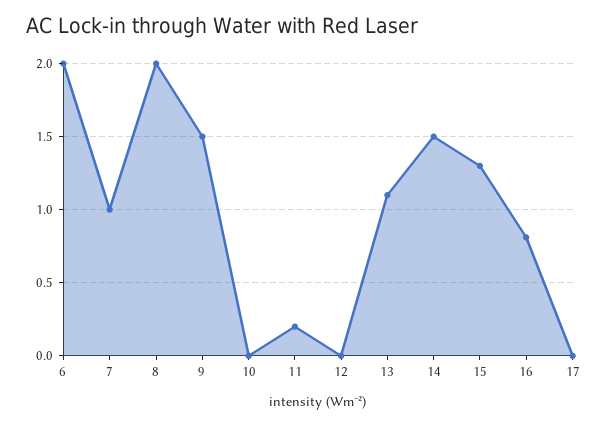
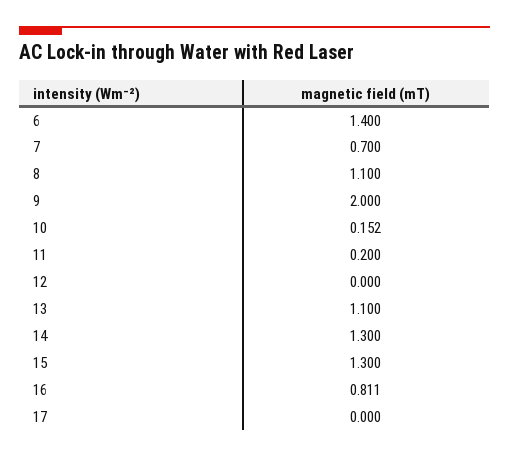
6: 2 -> 1.4
7: 1 -> 0.7
8: 2 -> 1.1
9: 1.5 -> 2
10: 0 -> 0.152
14: 1.5 -> 1.3

